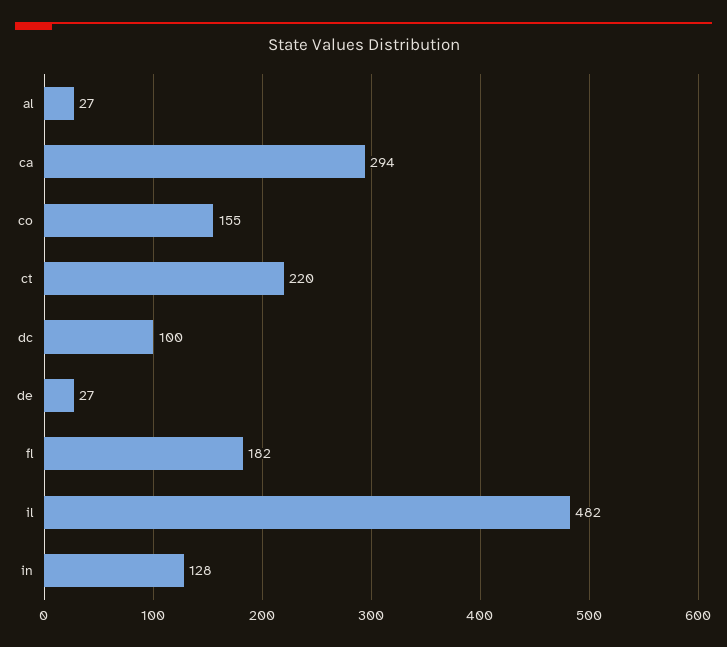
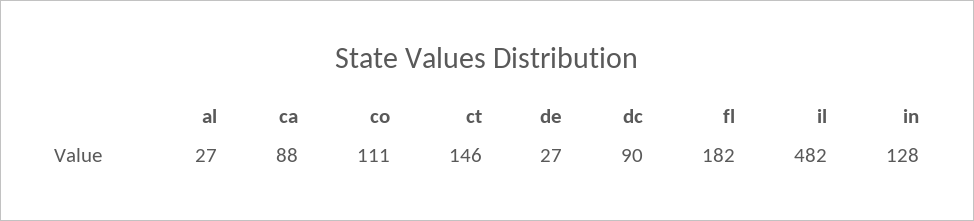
ca: 294 -> 88
co: 155 -> 111
ct: 220 -> 146
dc: 100 -> 90

